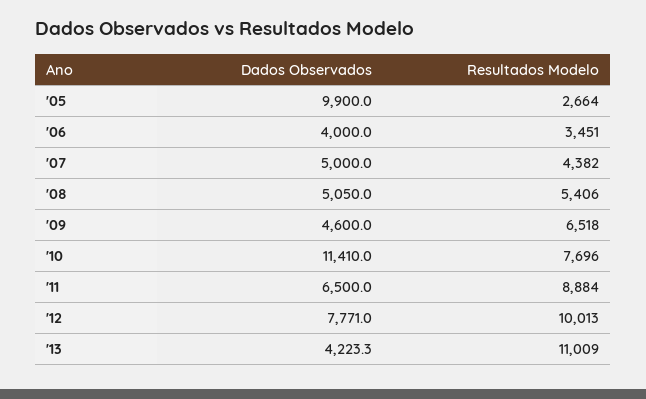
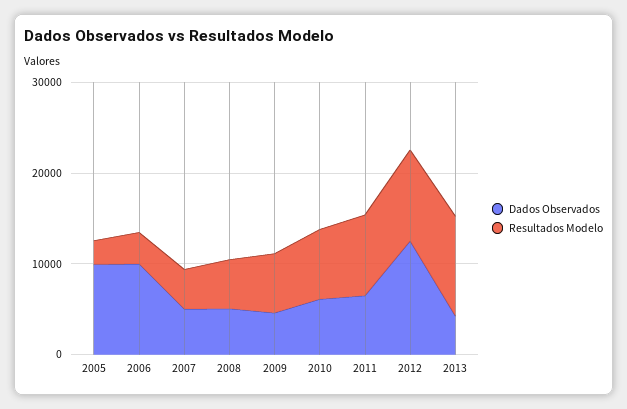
Dados Observados, '06: 4000 -> 10000
Dados Observados, '10: 11410 -> 6000
Dados Observados, '12: 7771 -> 12000

